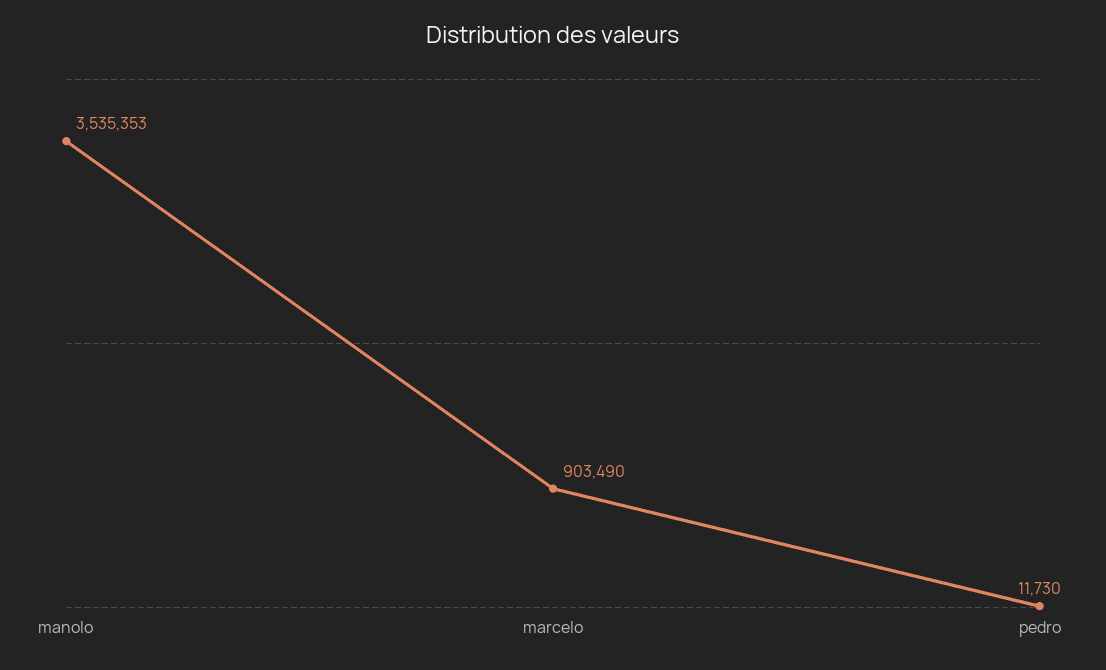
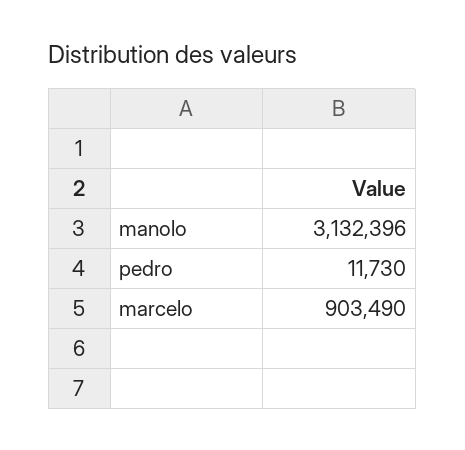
manolo: 3535353 -> 3132396

